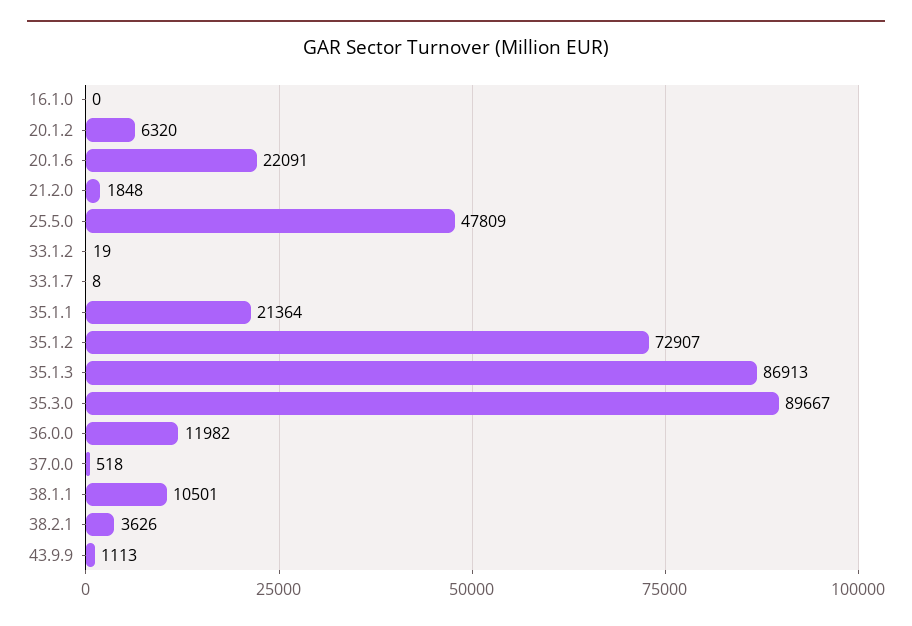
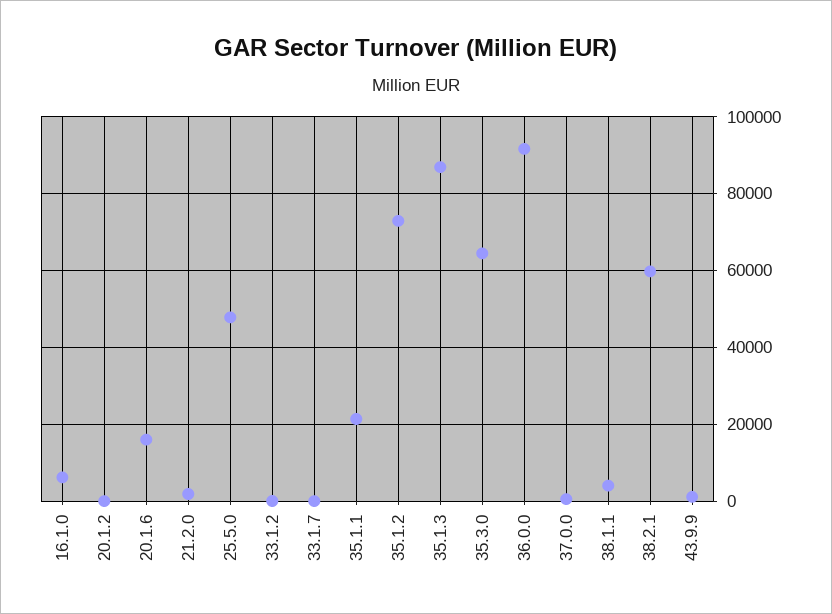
16.1.0: 0 -> 6000
20.1.2: 6320 -> 0
20.1.6: 22091 -> 16000
35.3.0: 89667 -> 64000
36.0.0: 11982 -> 92000
38.1.1: 10501 -> 4000
38.2.1: 3626 -> 60000

